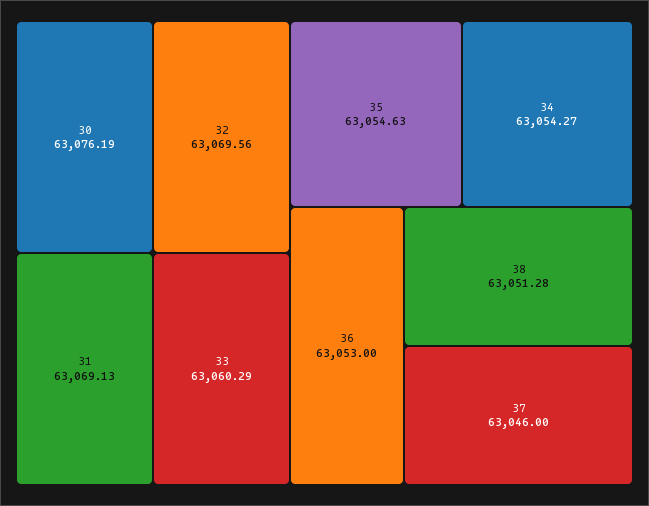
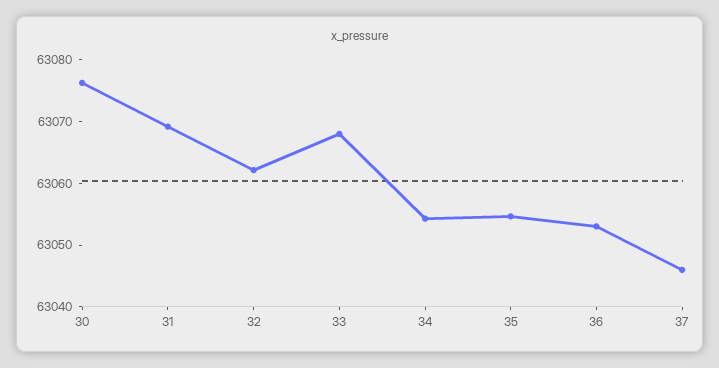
32: 63069.56 -> 63062
33: 63060.29 -> 63068
38: 63051.28 -> none

